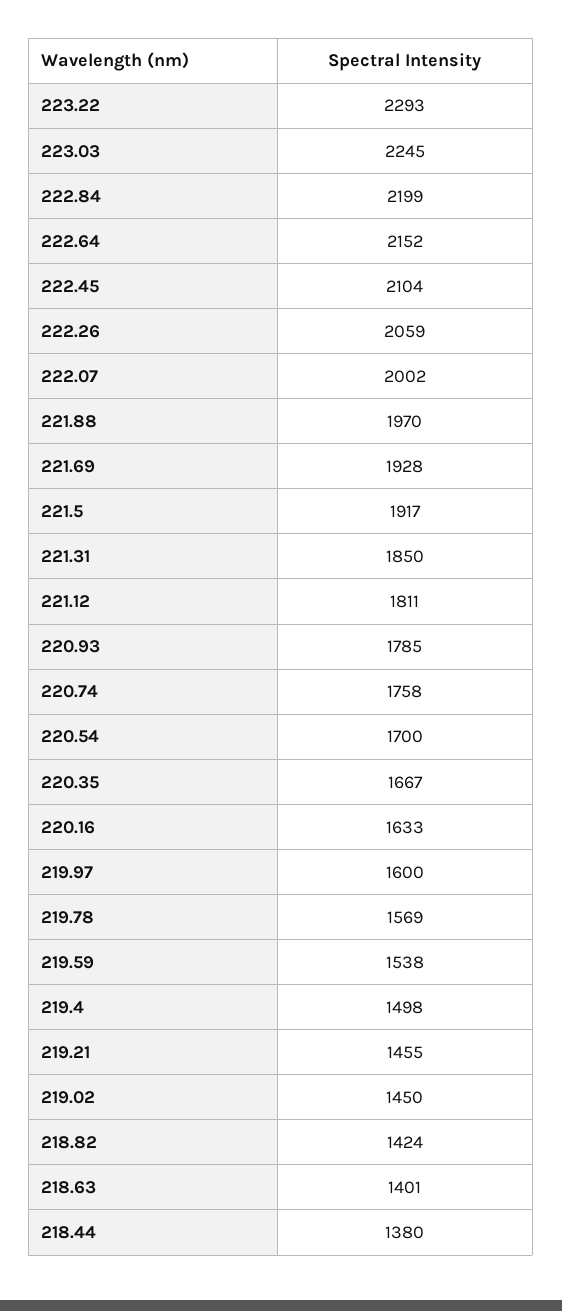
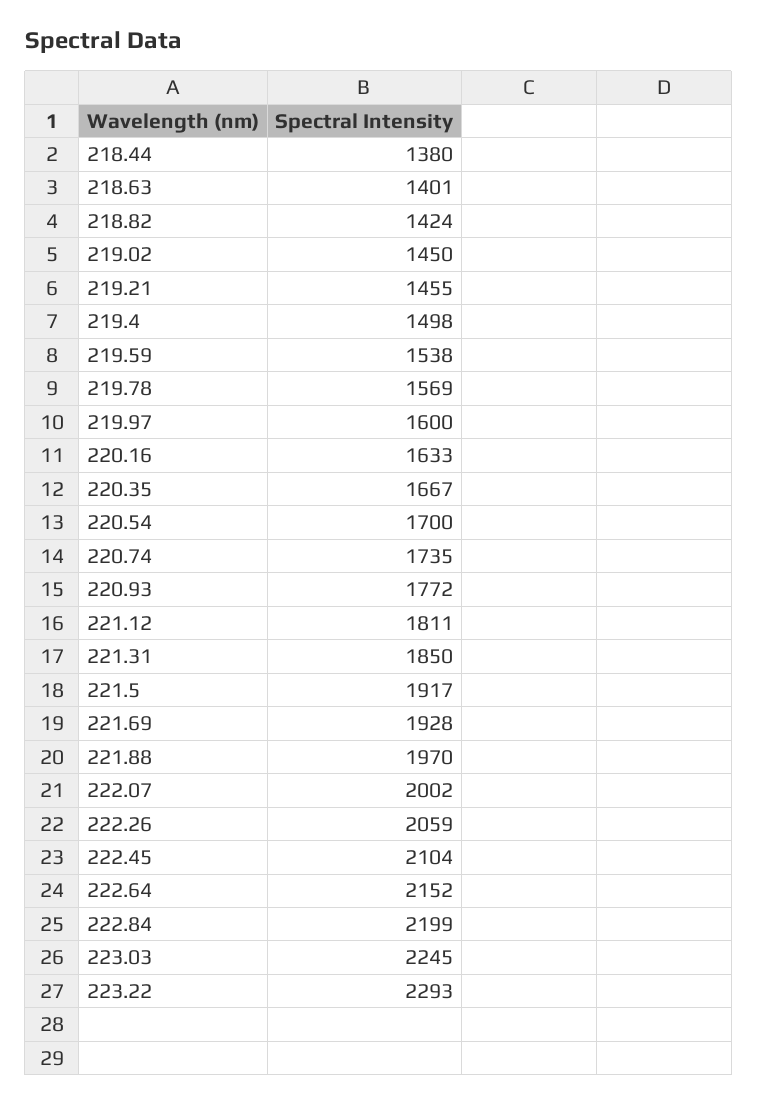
220.93: 1785 -> 1772
220.74: 1758 -> 1735

